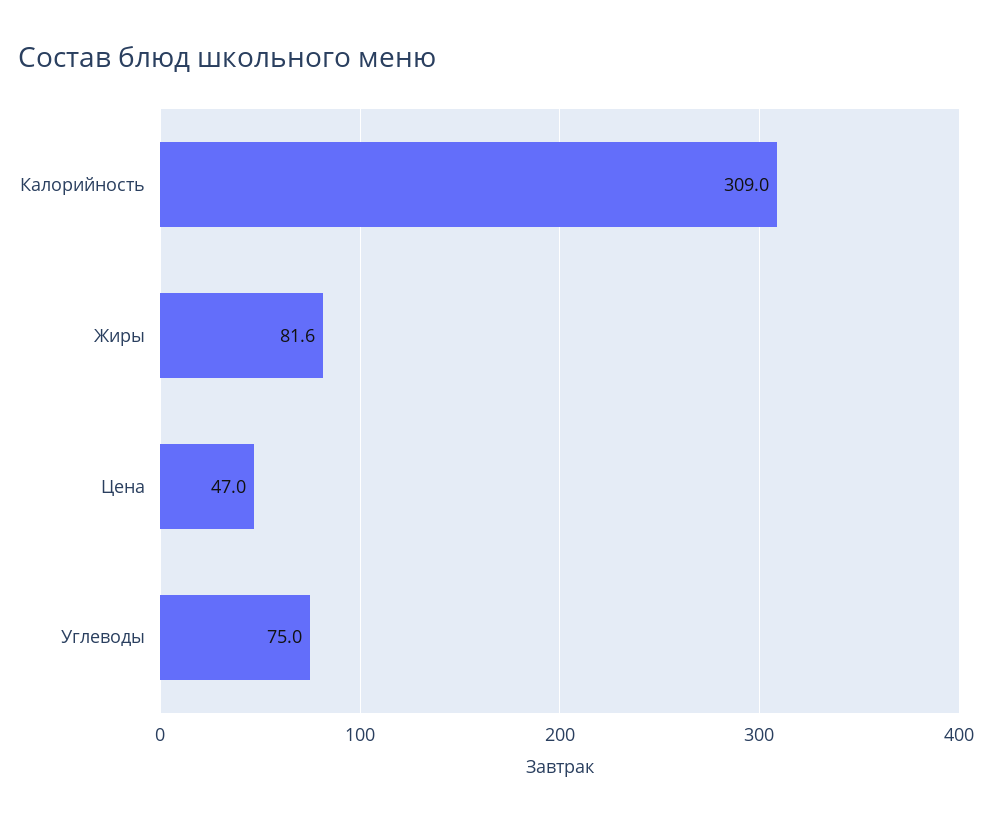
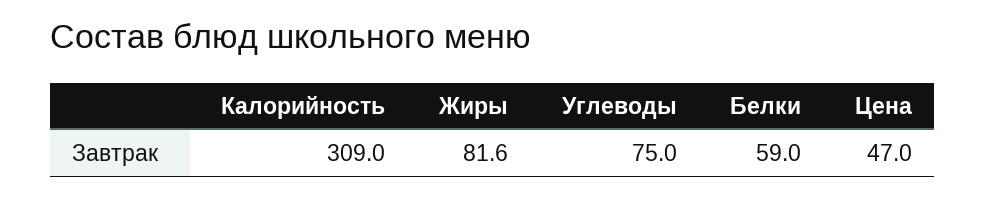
Белки: none -> 59

